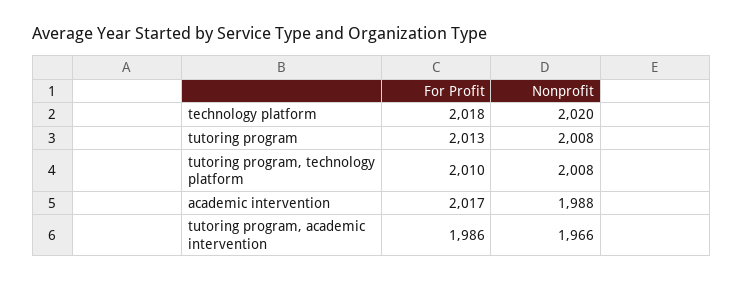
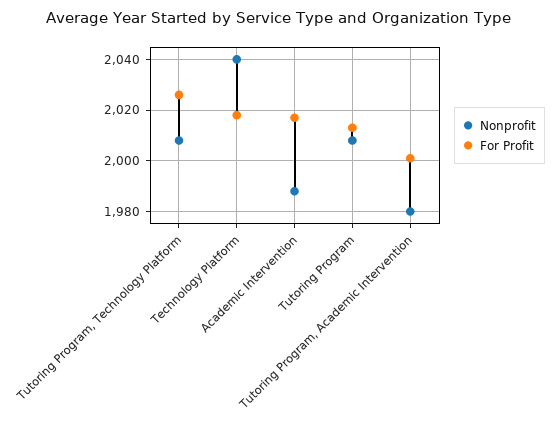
Nonprofit, technology platform: 2020 -> 2040
For Profit, tutoring program, technology platform: 2010 -> 2025
For Profit, tutoring program, academic intervention: 1986 -> 2000
Nonprofit, tutoring program, academic intervention: 1966 -> 1980

